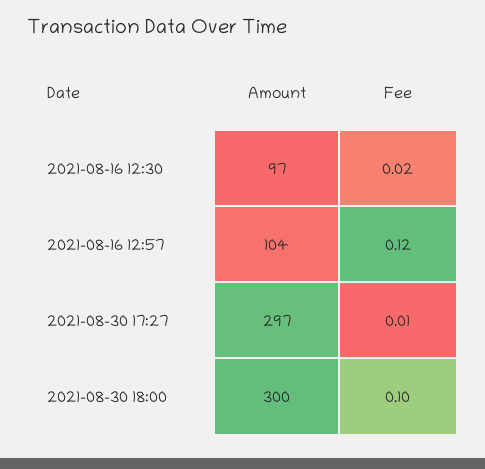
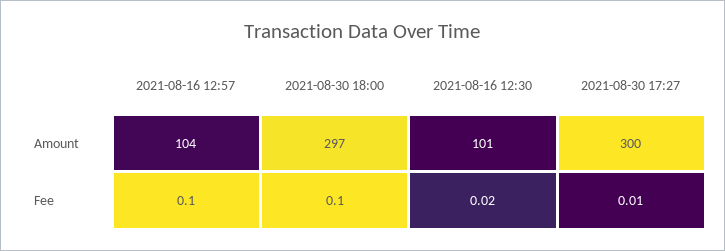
Amount, 2021-08-16 12:30: 97 -> 101
Fee, 2021-08-16 12:57: 0.12 -> 0.1
Amount, 2021-08-30 17:27: 297 -> 300
Amount, 2021-08-30 18:00: 300 -> 297

